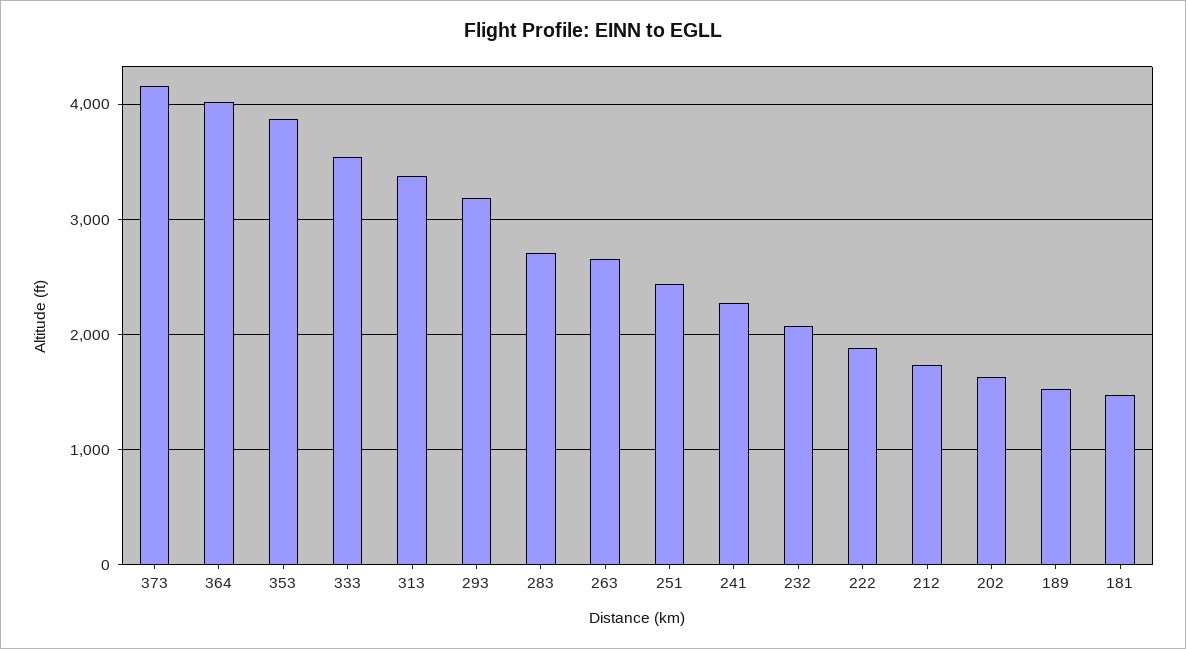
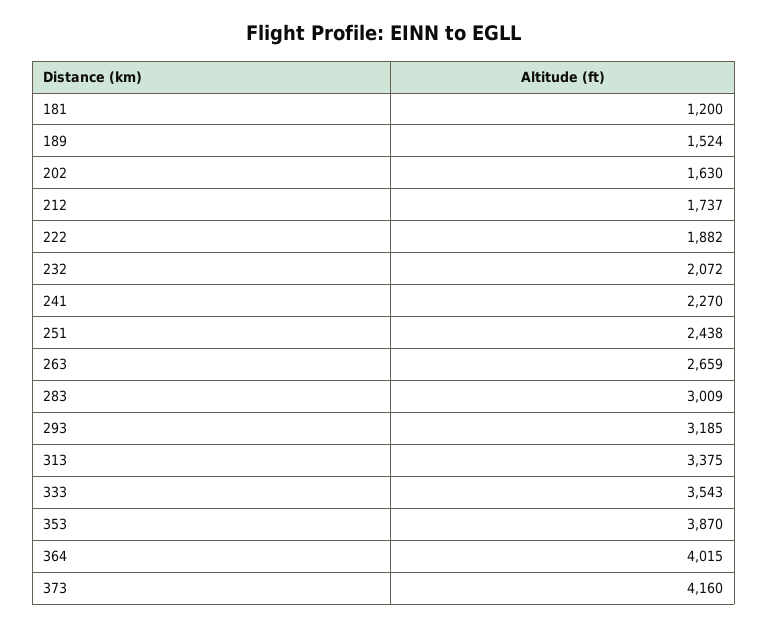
283: 2700 -> 3009
181: 1500 -> 1200

